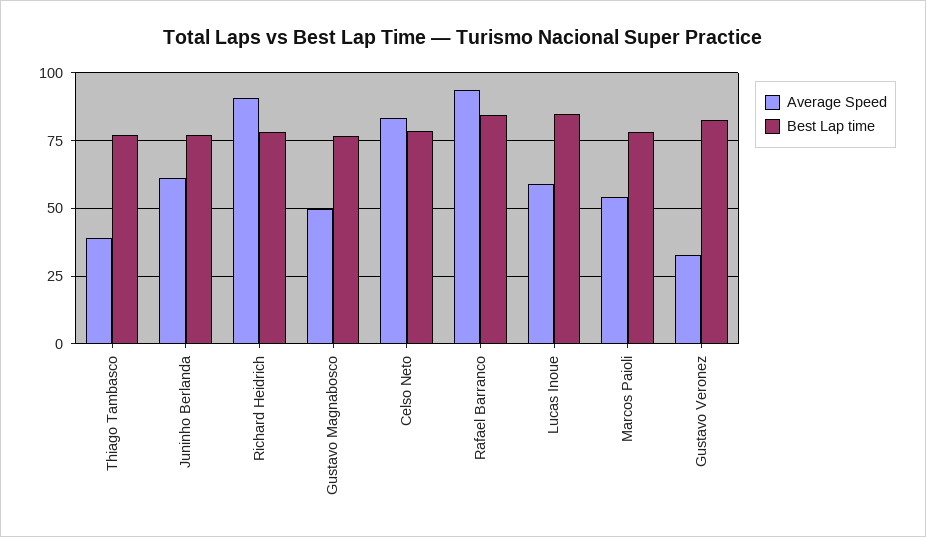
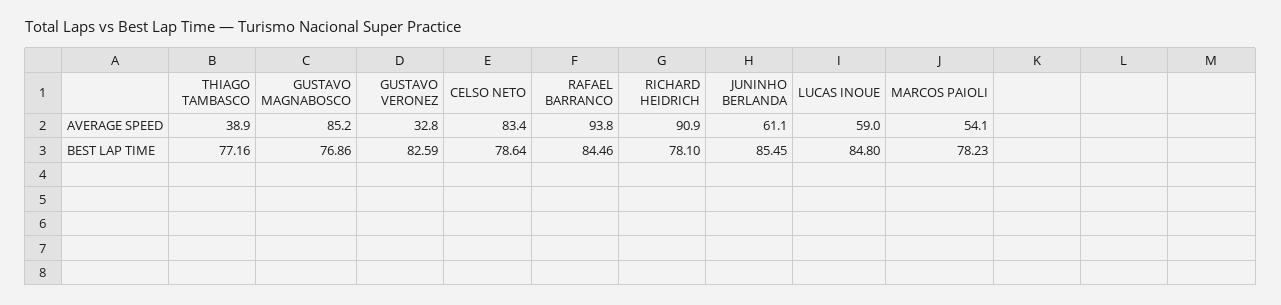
Best Lap time, Juninho Berlanda: 77.5 -> 85.45
Average Speed, Gustavo Magnabosco: 50 -> 85.2

